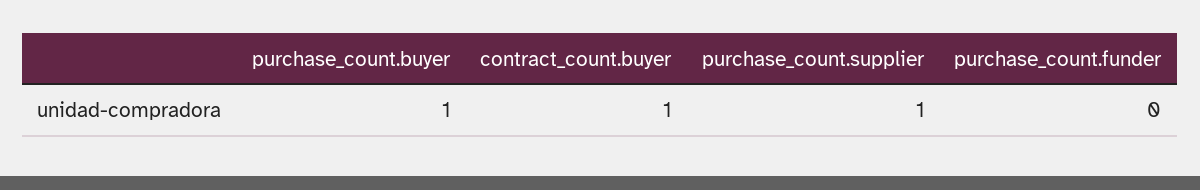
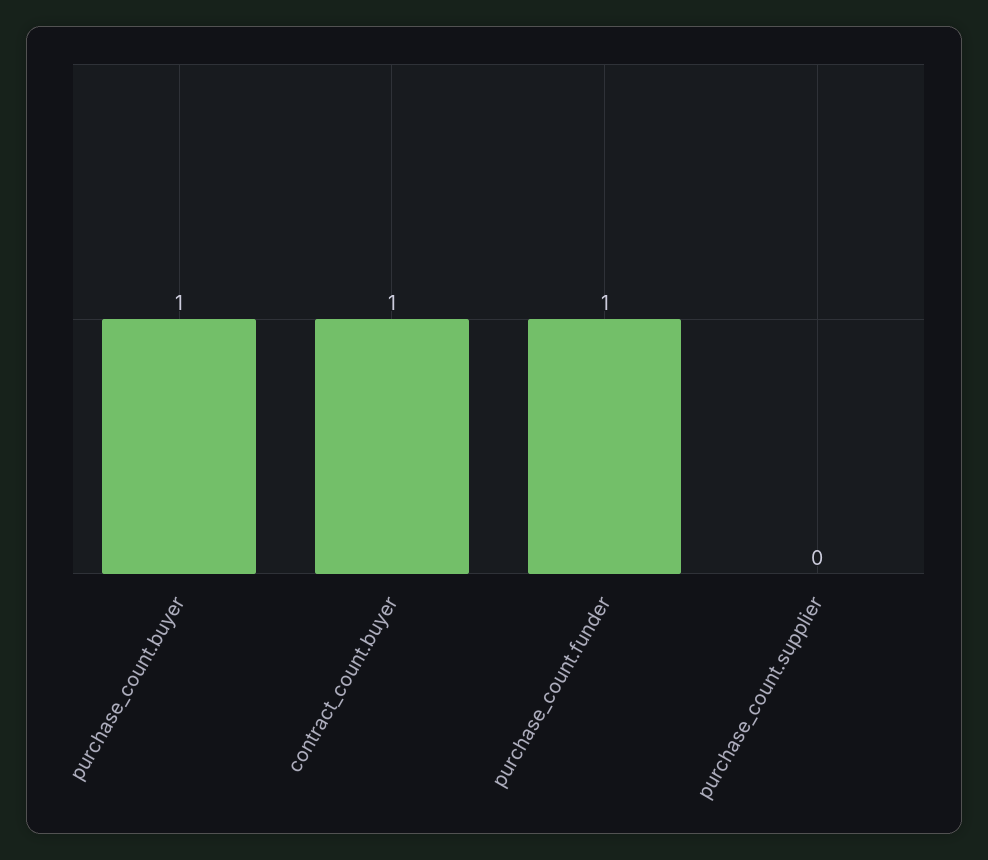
purchase_count.supplier: 1 -> 0
purchase_count.funder: 0 -> 1

